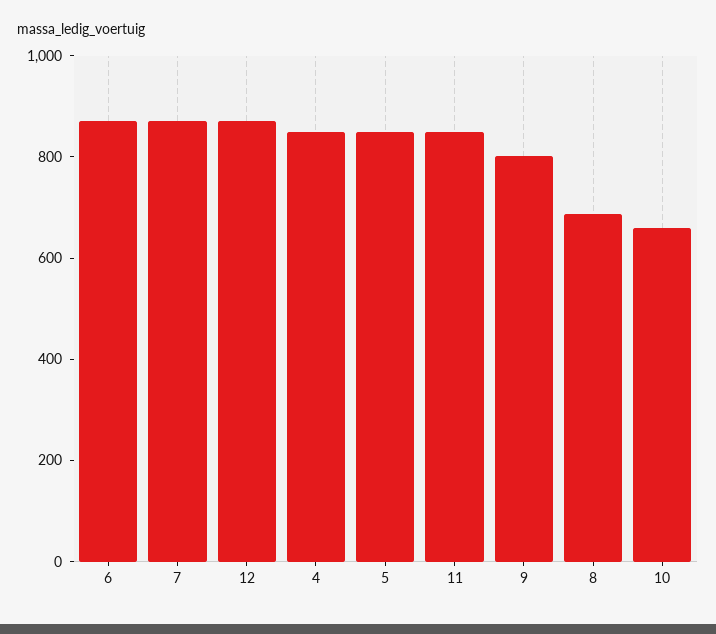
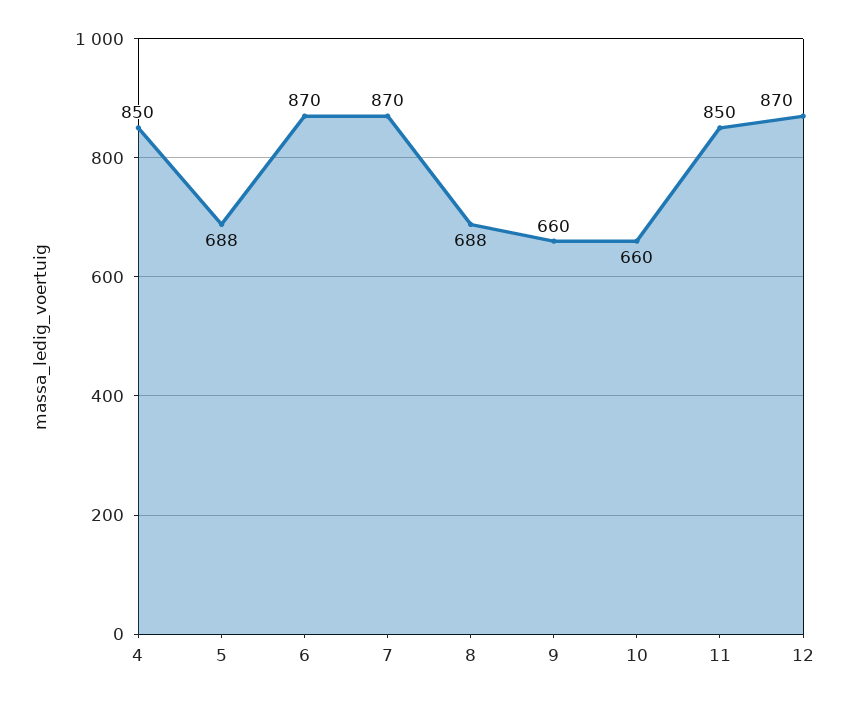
5: 850 -> 688
9: 800 -> 660

